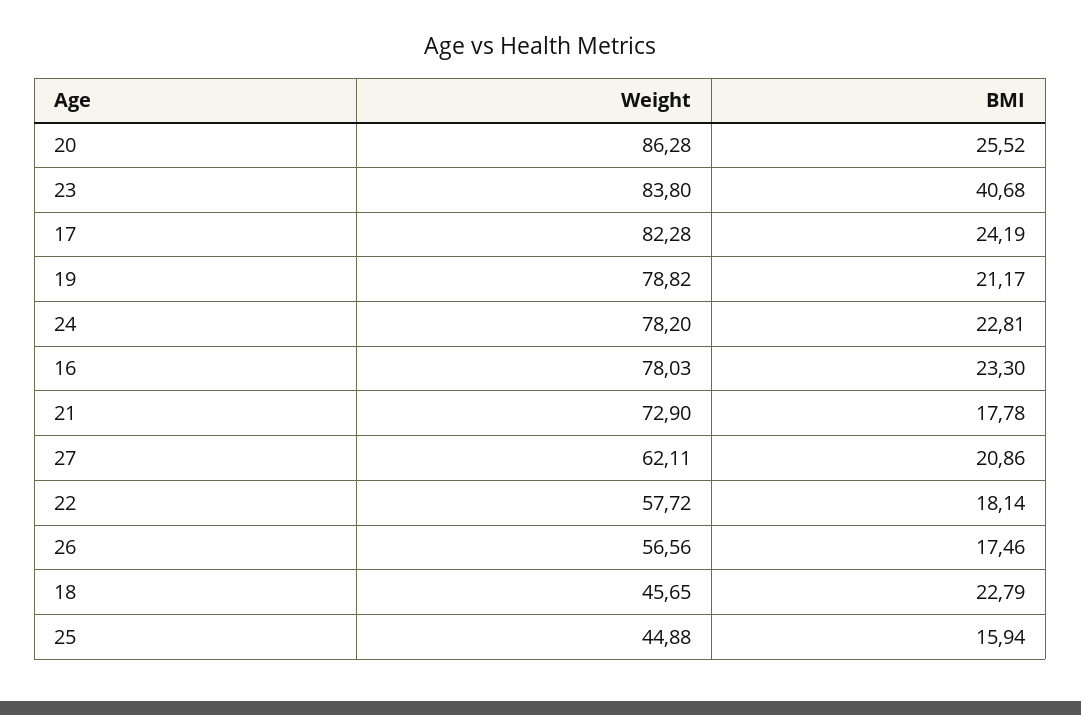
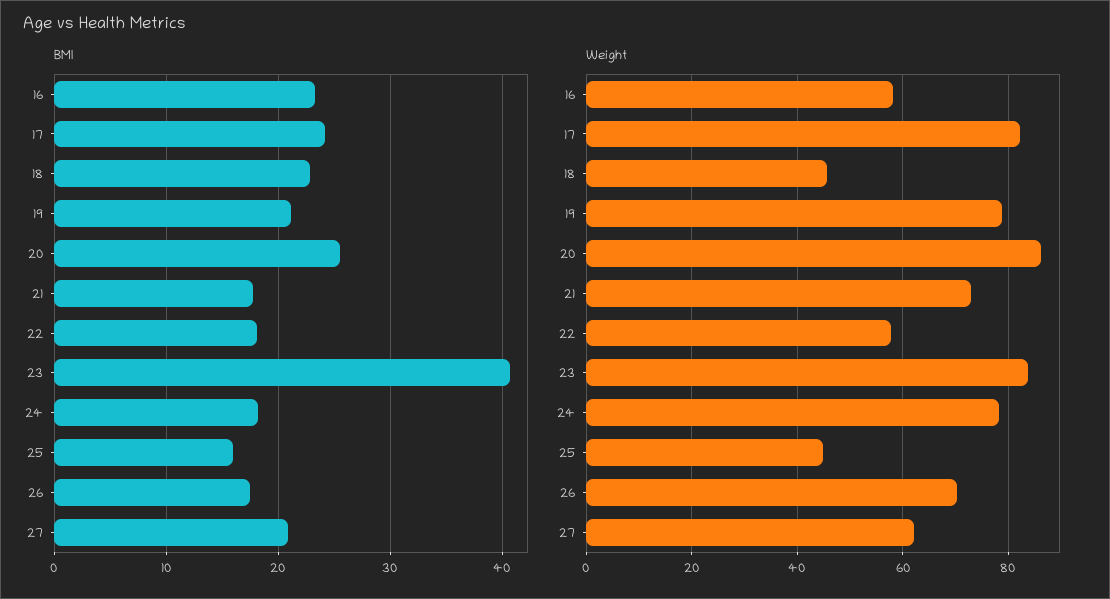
BMI, 24: 22.81 -> 18
Weight, 16: 78.03 -> 58
Weight, 26: 56.56 -> 70

